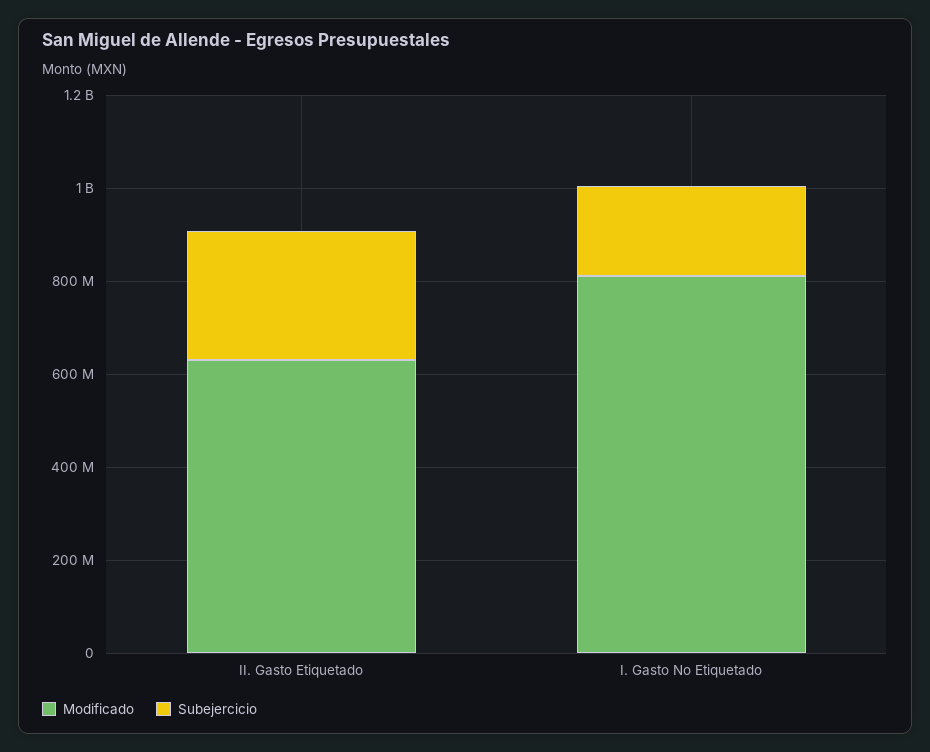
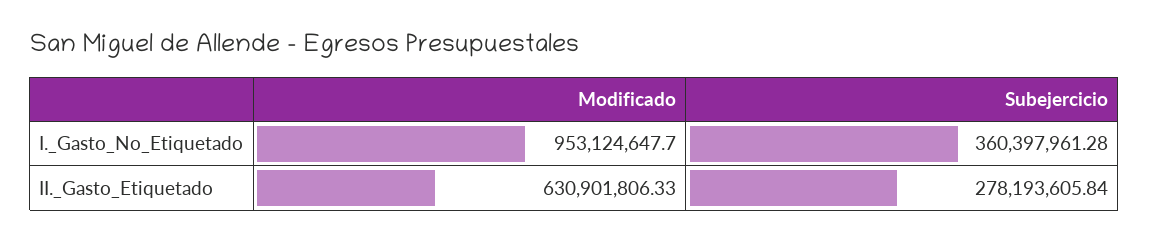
Modificado, I. Gasto No Etiquetado: 800000000 -> 953124647.7
Subejercicio, I. Gasto No Etiquetado: 200000000 -> 360397961.28

